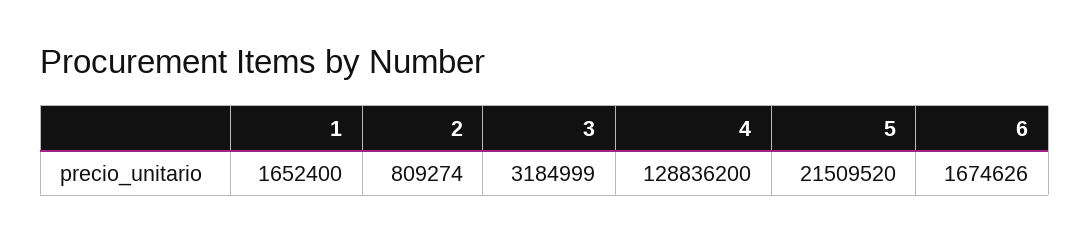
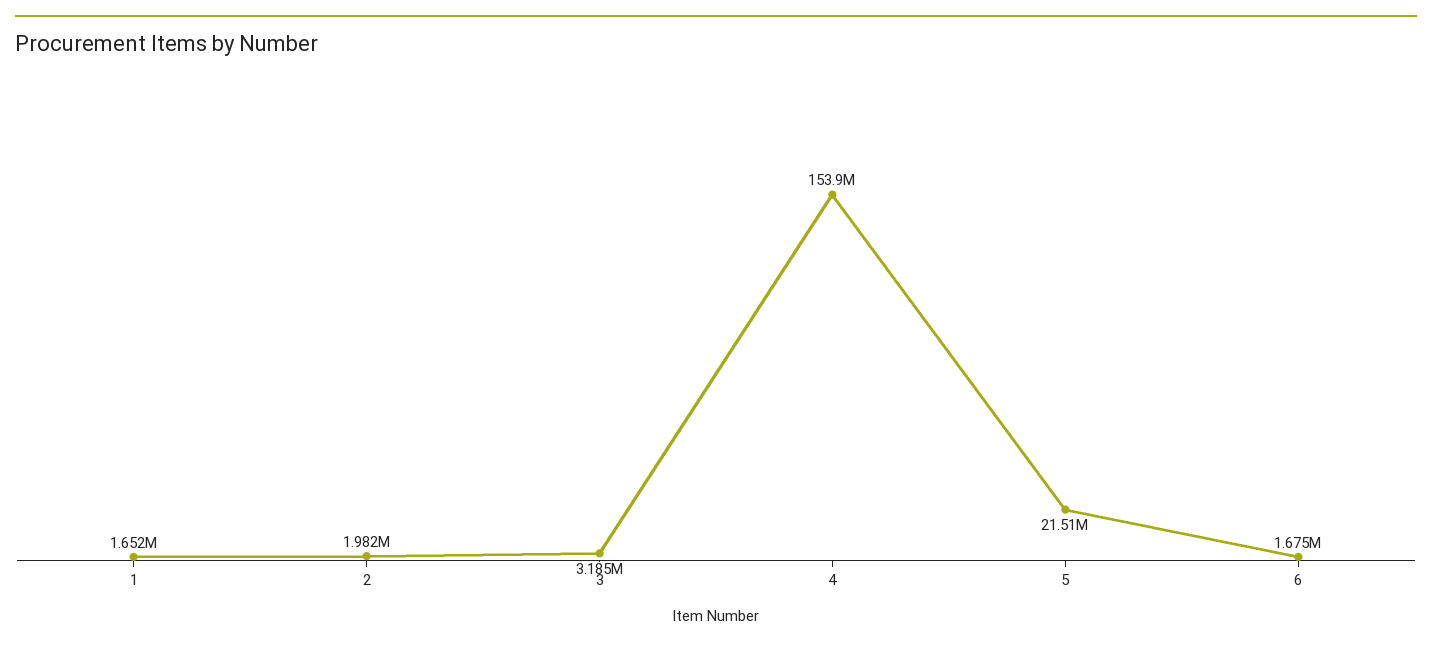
2: 809274 -> 1982000
4: 128836200 -> 153900000

